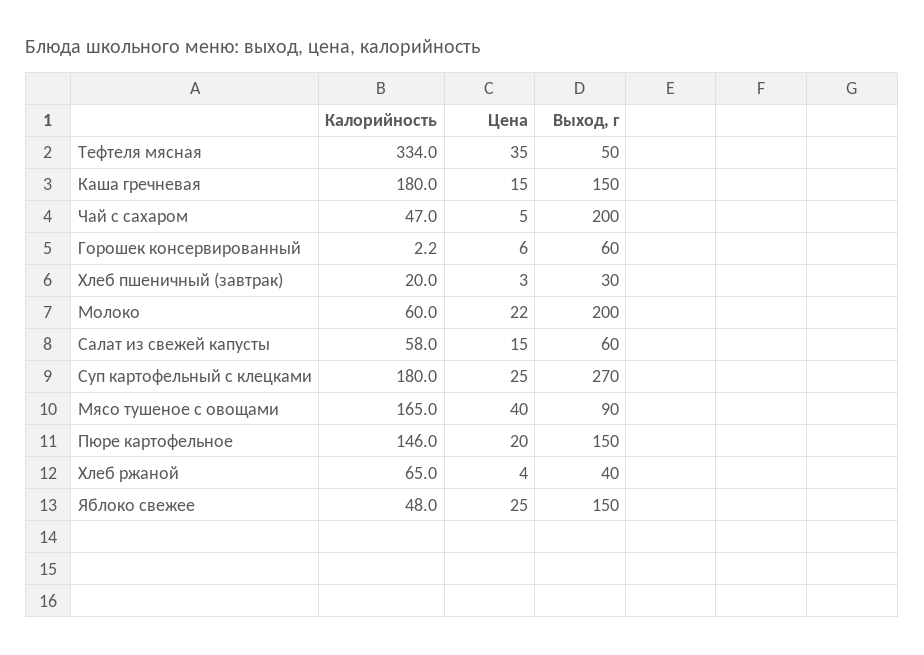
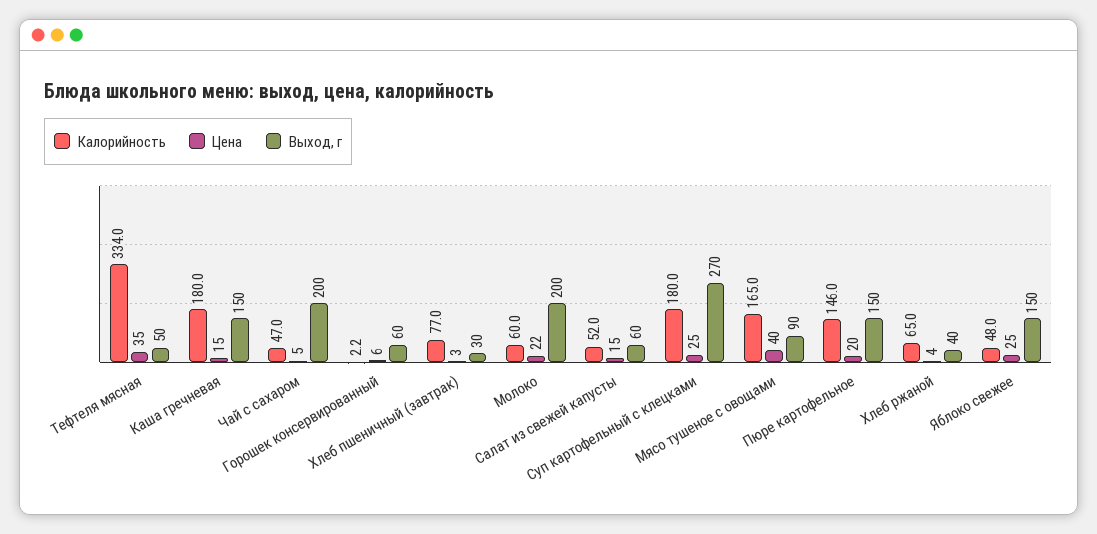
Калорийность, Хлеб пшеничный (завтрак): 20 -> 77
Калорийность, Салат из свежей капусты: 58 -> 52

